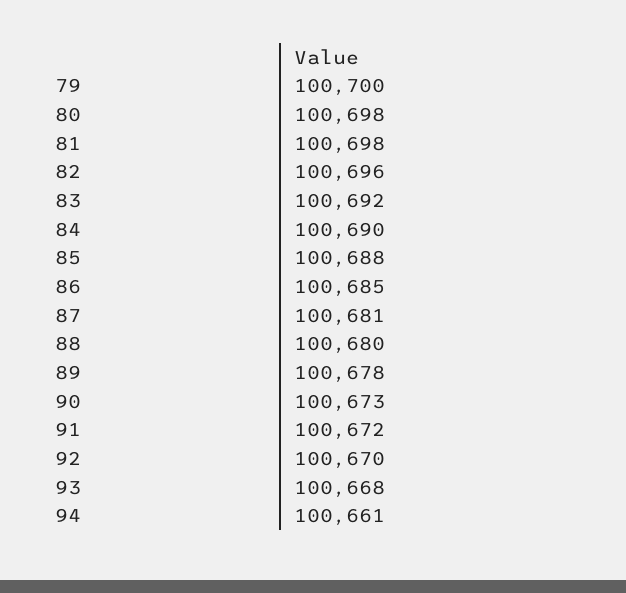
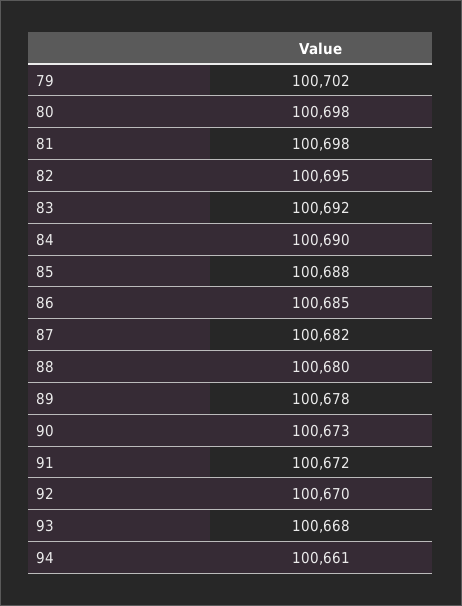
79: 100700 -> 100702
82: 100696 -> 100695
87: 100681 -> 100682

